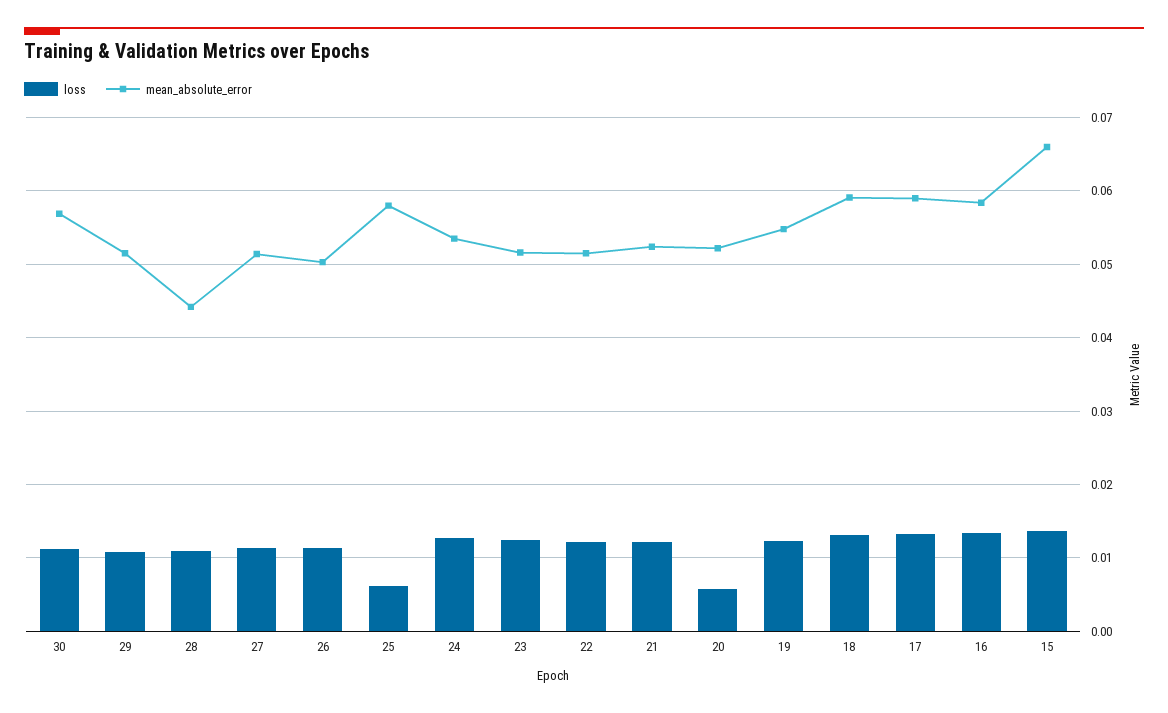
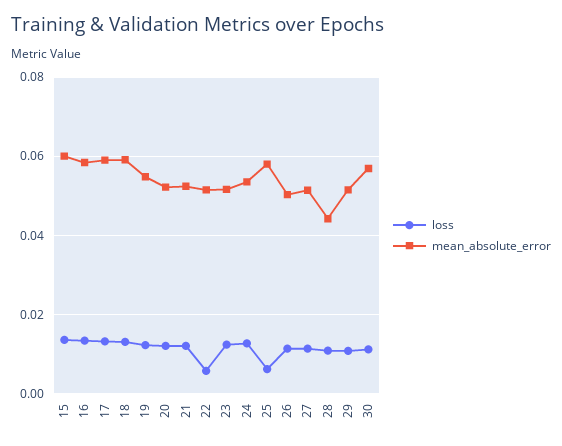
loss, 22: 0.012 -> 0.006
loss, 20: 0.006 -> 0.012
mean_absolute_error, 15: 0.066 -> 0.06

